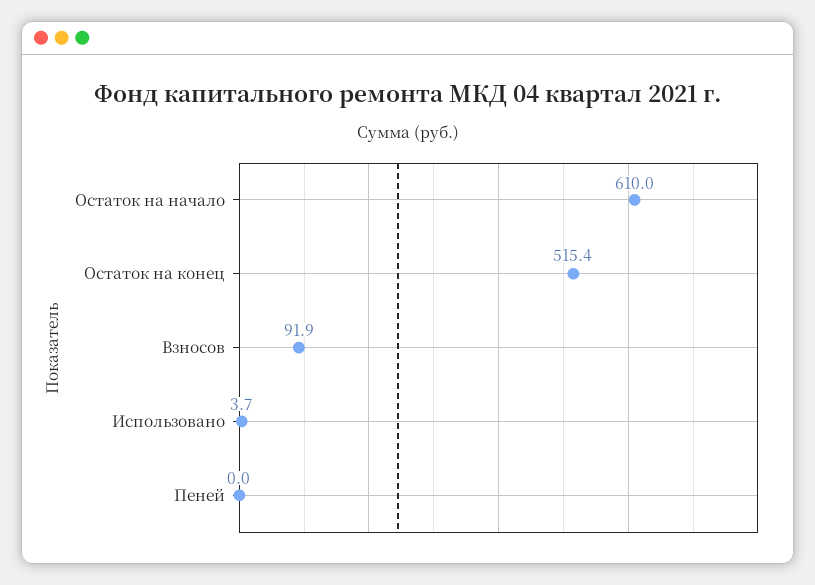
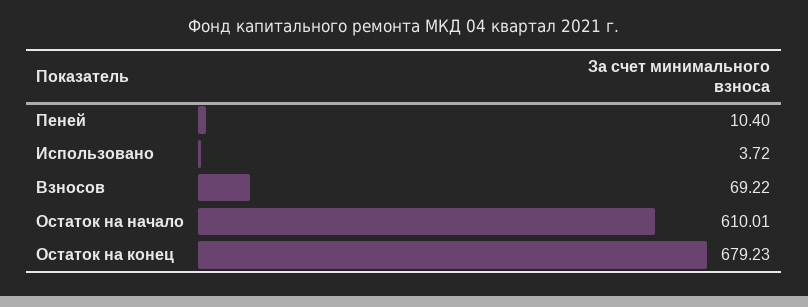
Остаток на конец: 515.4 -> 679.23
Взносов: 91.9 -> 69.22
Пеней: 0 -> 10.4

